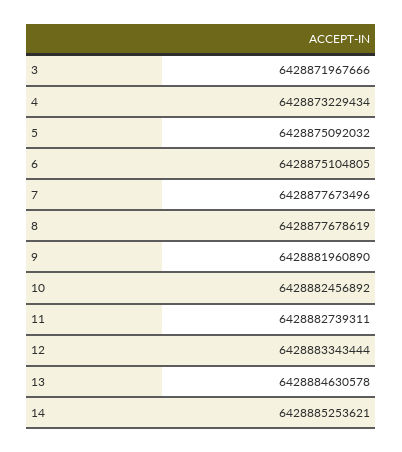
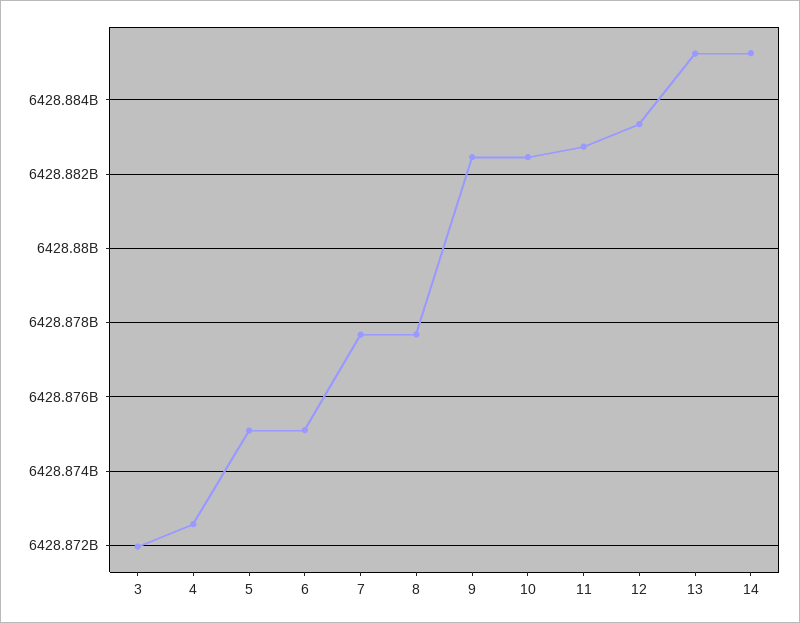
4: 6428873229434 -> 6428872600000
9: 6428881960890 -> 6428882400000
13: 6428884630578 -> 6428885200000

